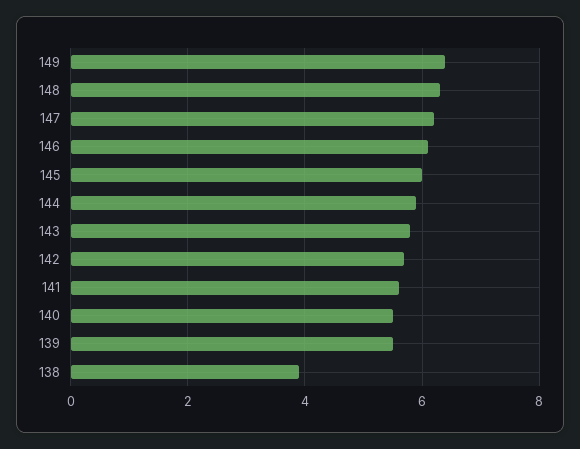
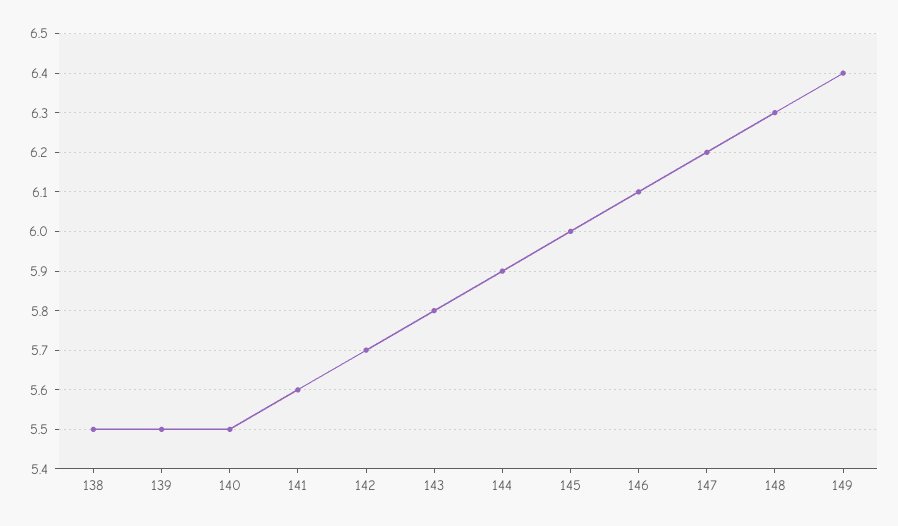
138: 4 -> 5.5

